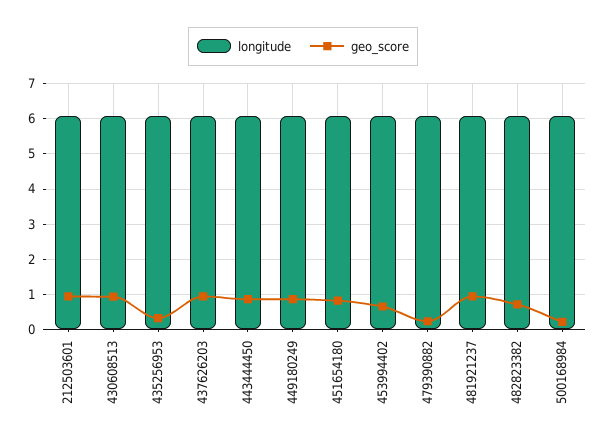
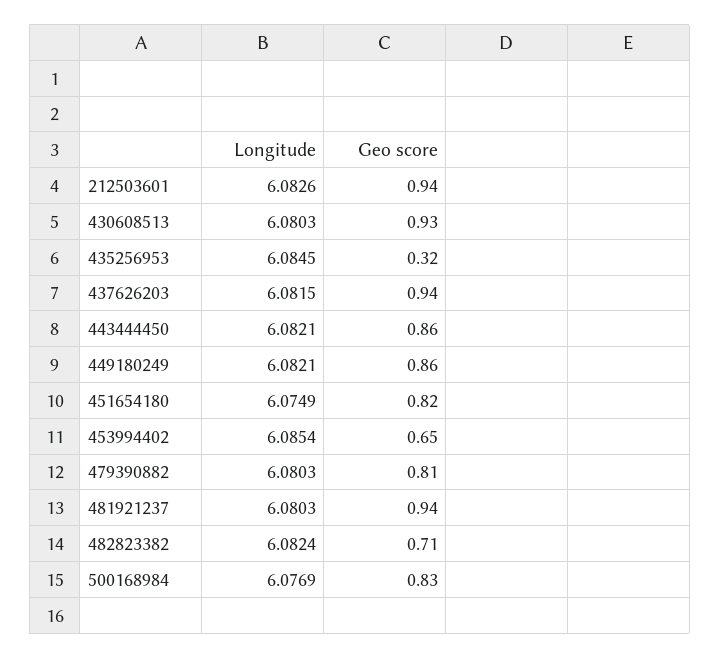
geo_score, 479390882: 0.2 -> 0.81
geo_score, 500168984: 0.2 -> 0.83

